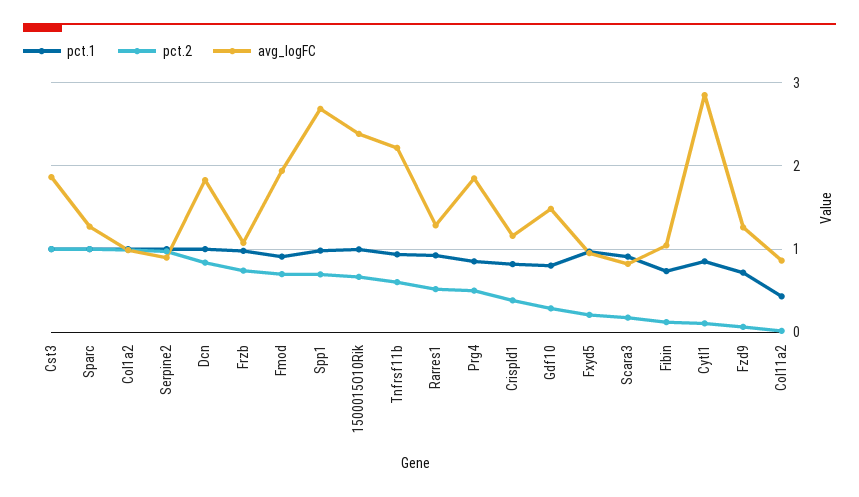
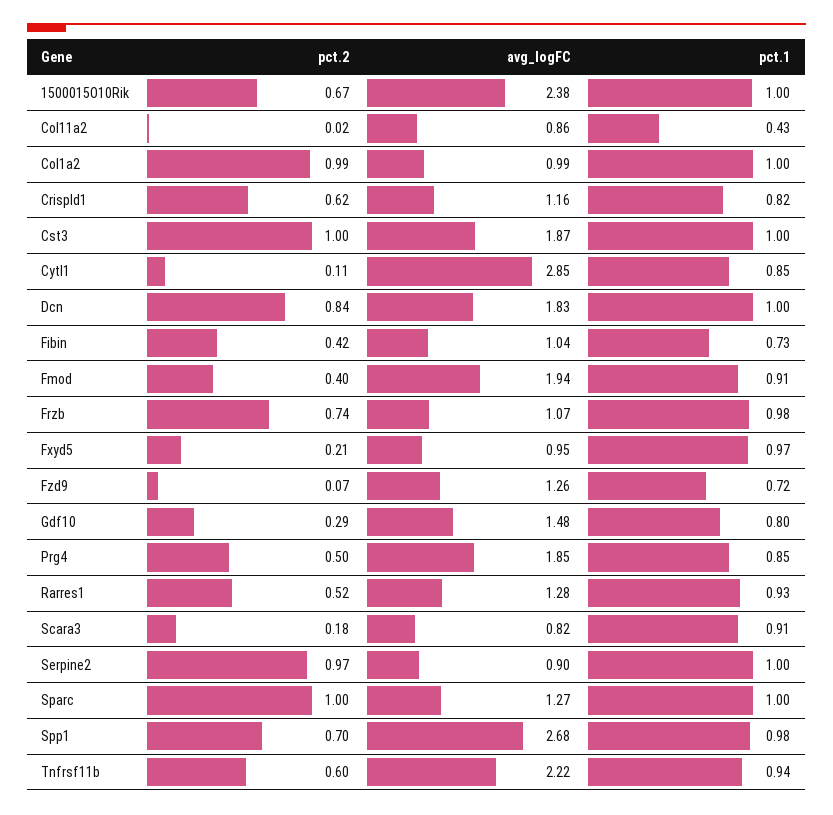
pct.2, Fmod: 0.7 -> 0.4
pct.2, Crispld1: 0.4 -> 0.62
pct.2, Fibin: 0.1 -> 0.42

